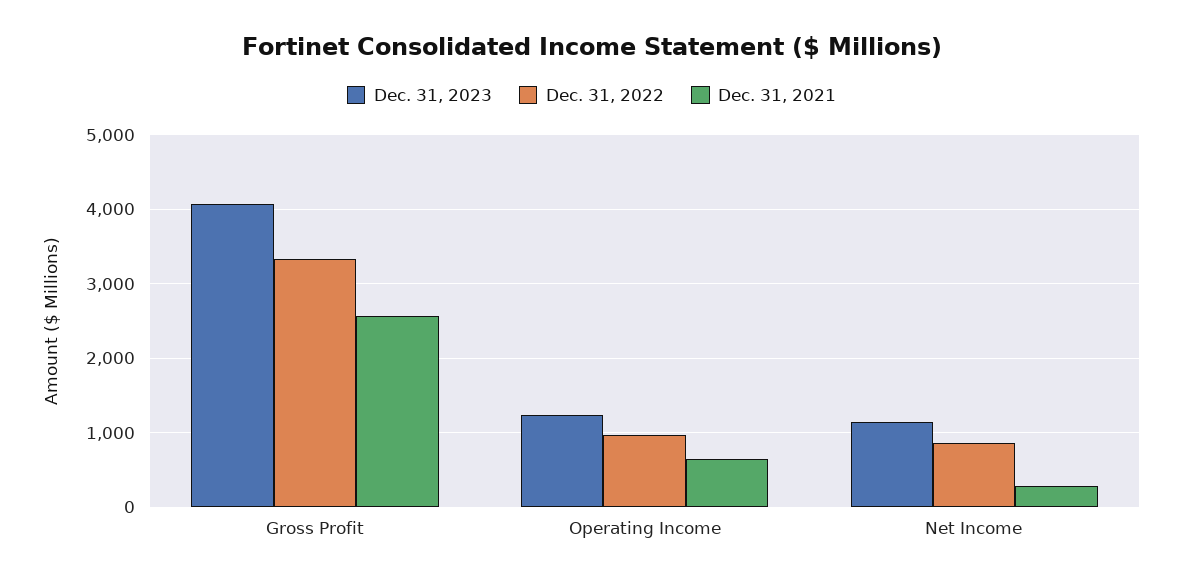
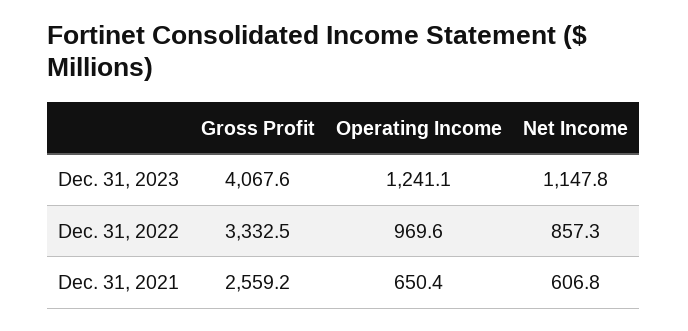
Dec. 31, 2021, Net Income: 300 -> 606.8

